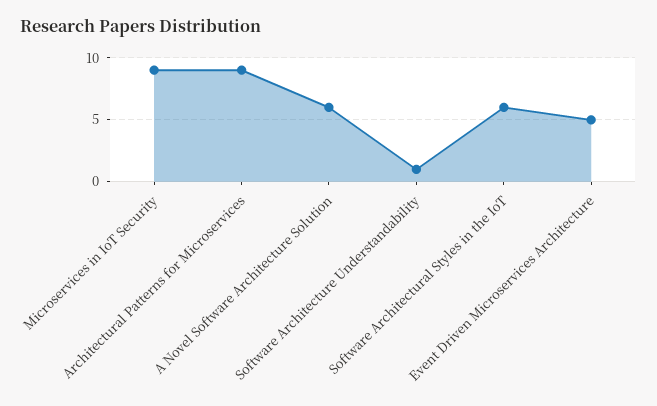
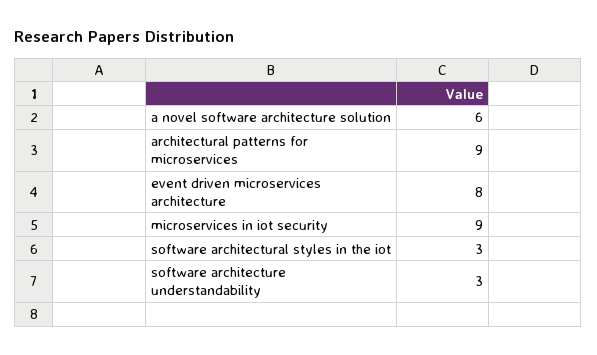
Software Architecture Understandability: 1 -> 3
Software Architectural Styles in the IoT: 6 -> 3
Event Driven Microservices Architecture: 5 -> 8

